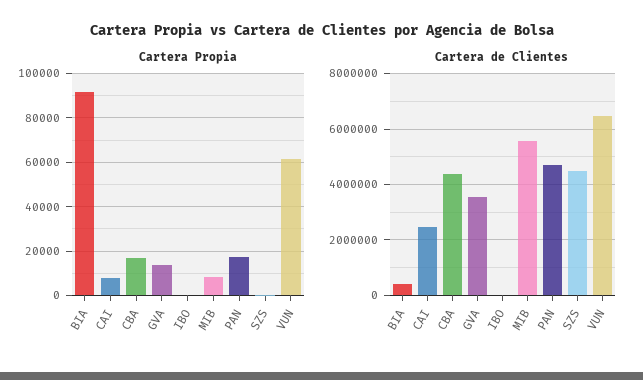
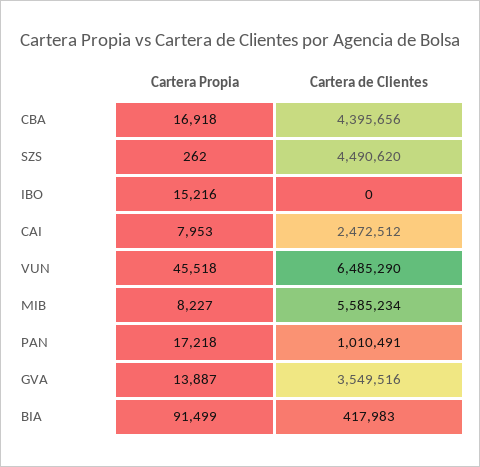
Cartera Propia, IBO: 0 -> 15216
Cartera Propia, VUN: 60000 -> 45518
Cartera de Clientes, PAN: 4750000 -> 1010491

